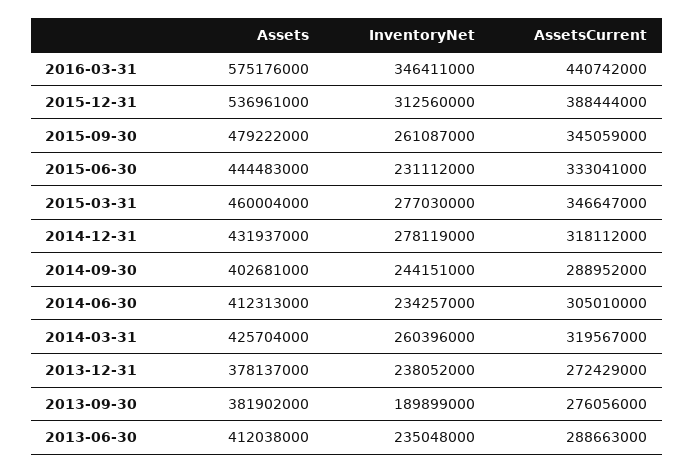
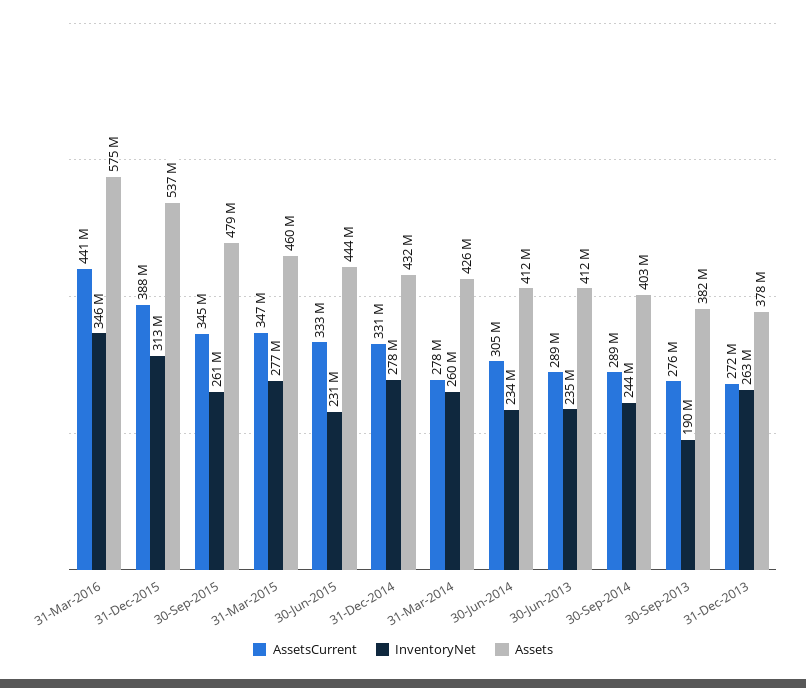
AssetsCurrent, 2014-12-31: 318112000 -> 331000000
AssetsCurrent, 2014-03-31: 319567000 -> 278000000
InventoryNet, 2013-12-31: 238052000 -> 263000000

